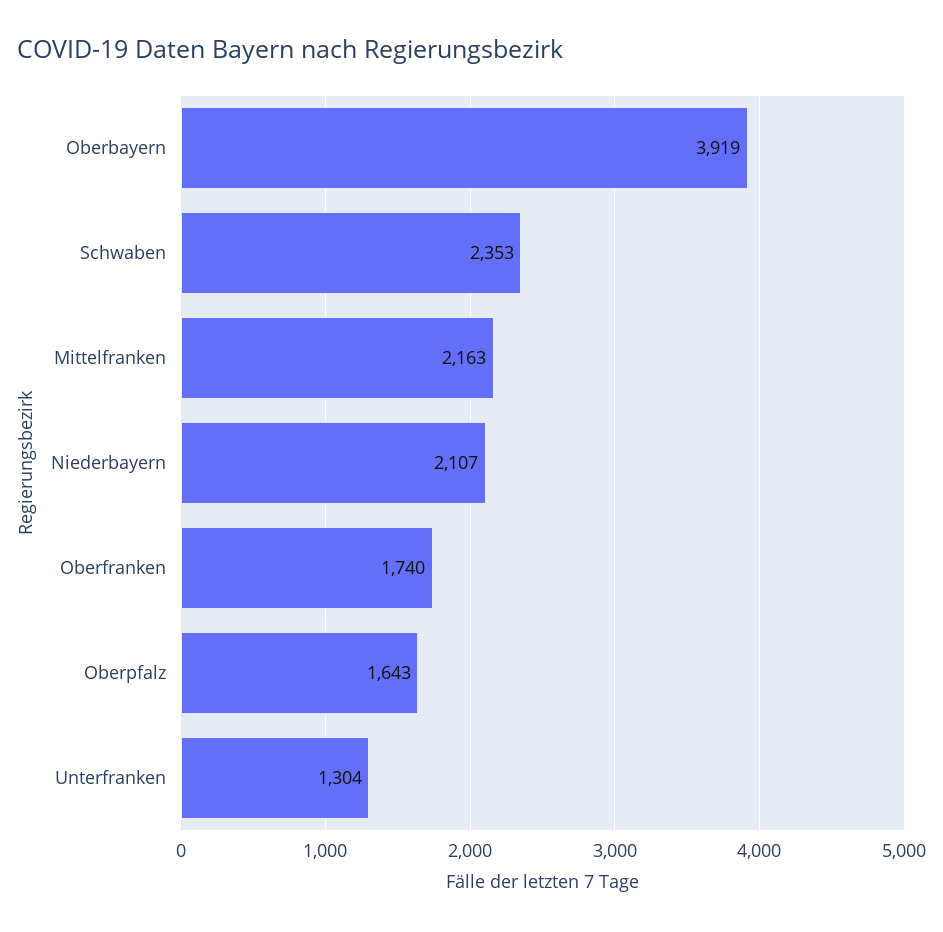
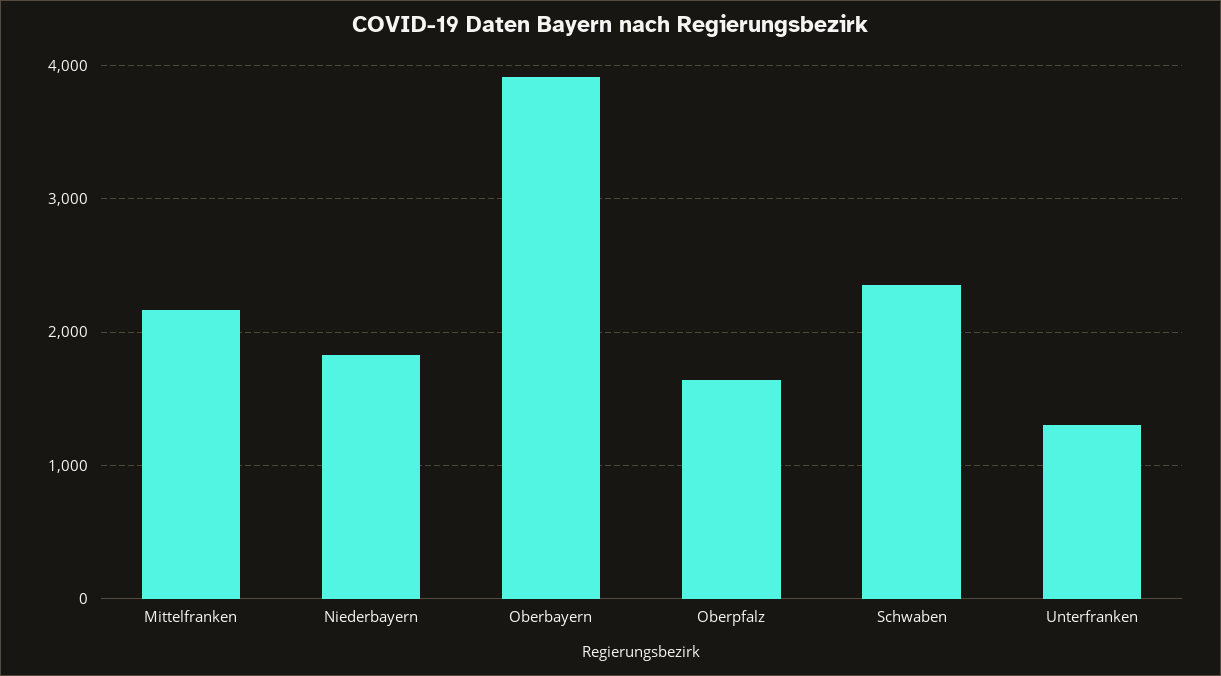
Niederbayern: 2107 -> 1800
Oberfranken: 1740 -> none

